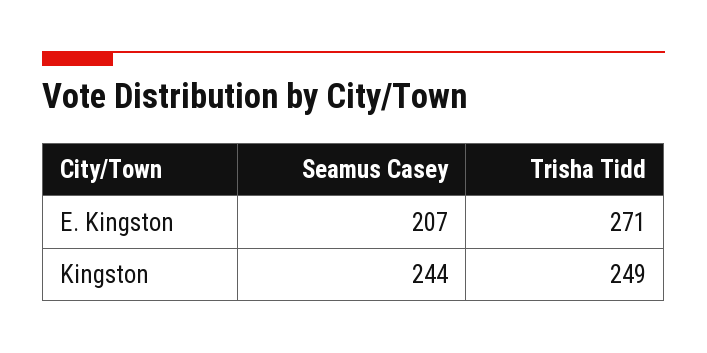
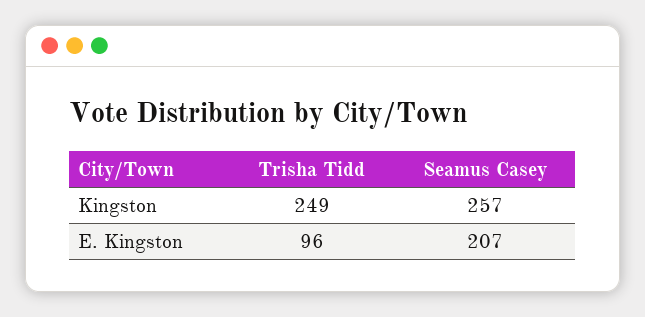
Trisha Tidd, E. Kingston: 271 -> 96
Seamus Casey, Kingston: 244 -> 257

